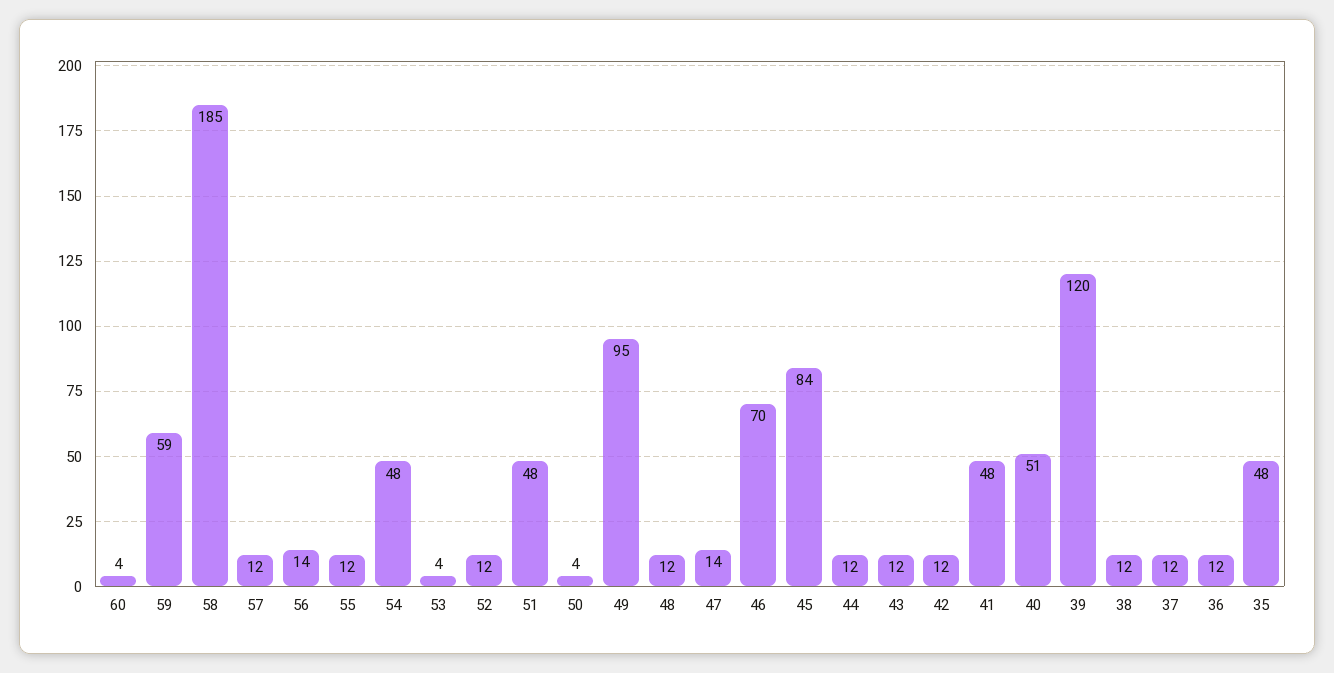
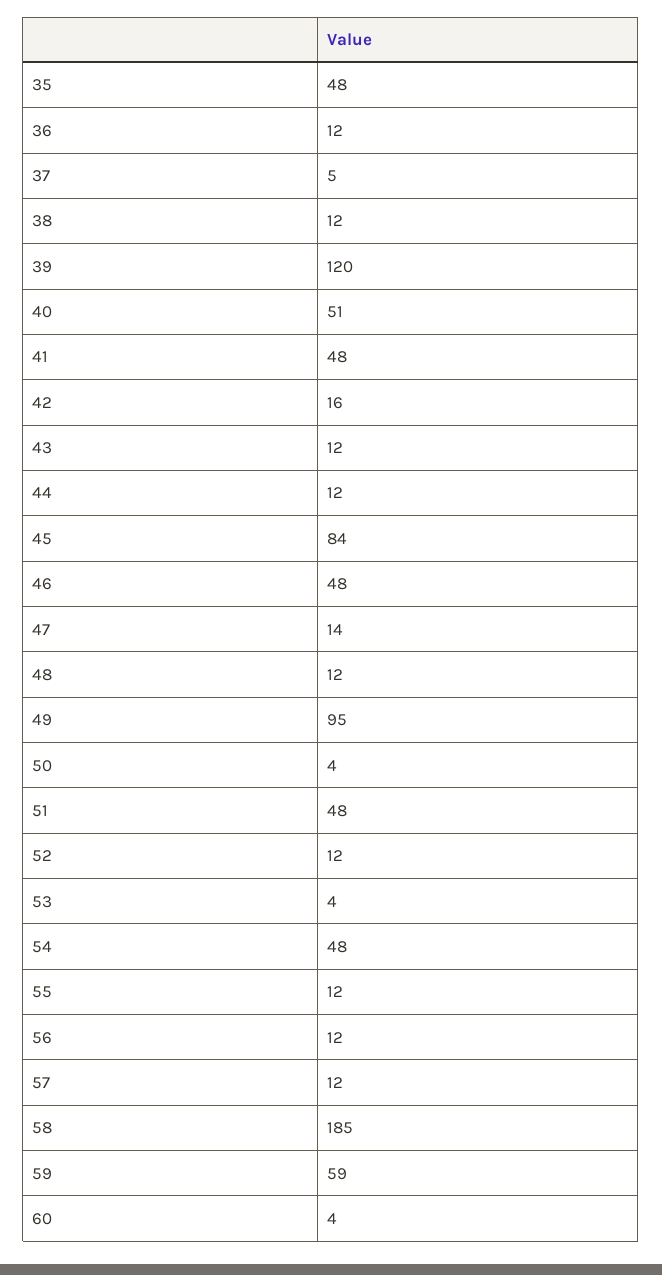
56: 14 -> 12
46: 70 -> 48
42: 12 -> 16
37: 12 -> 5

